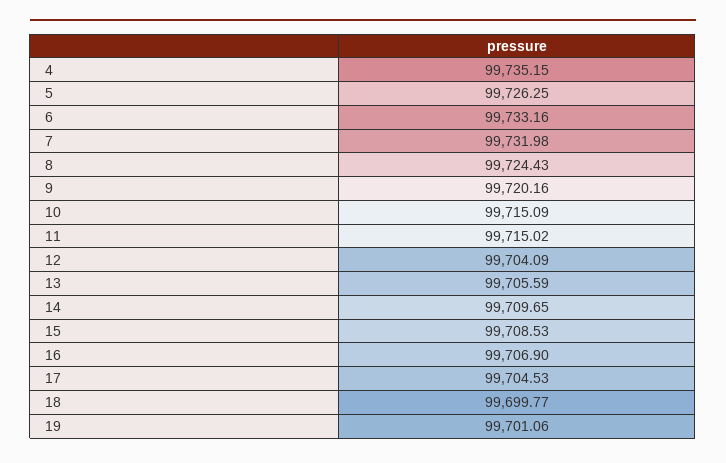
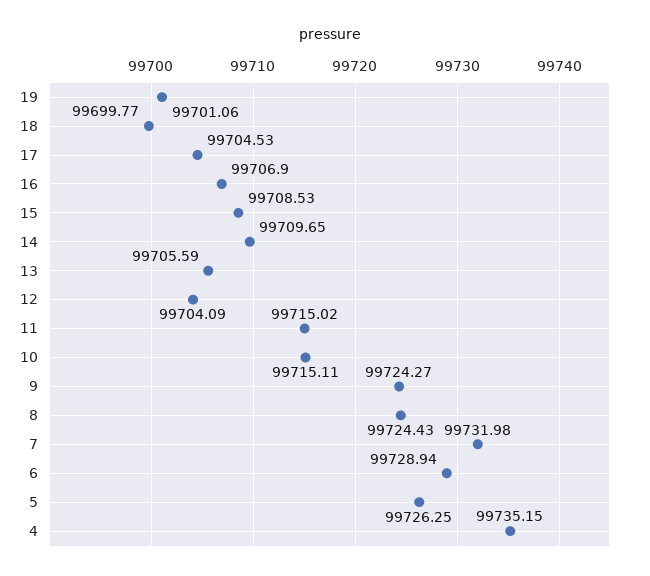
6: 99733.16 -> 99728.94
9: 99720.16 -> 99724.27
10: 99715.09 -> 99715.11

